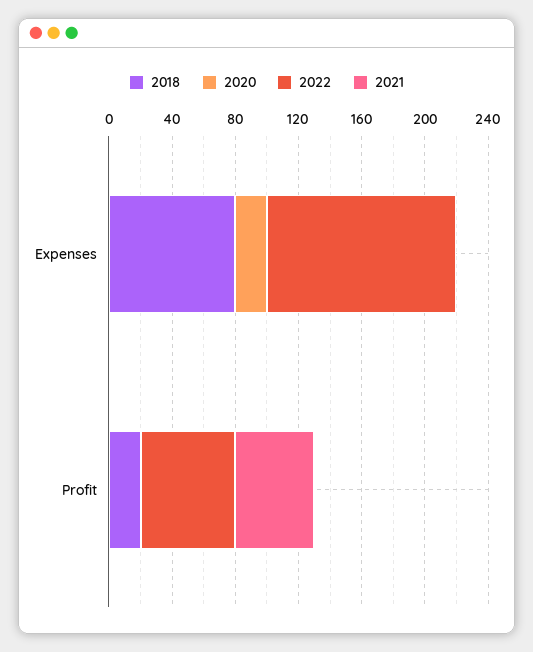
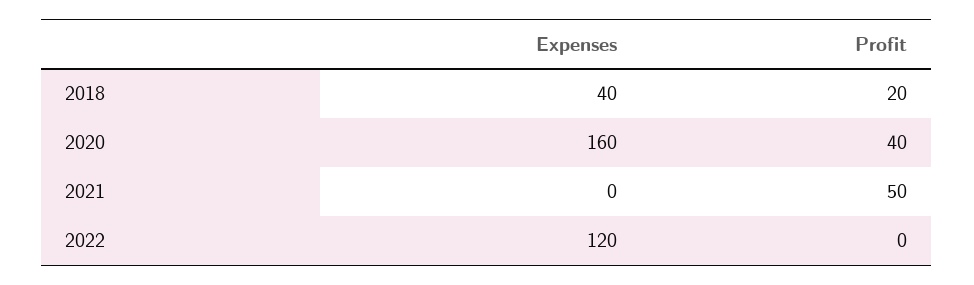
2018, Expenses: 80 -> 40
2020, Expenses: 20 -> 160
2020, Profit: 0 -> 40
2022, Profit: 60 -> 0

